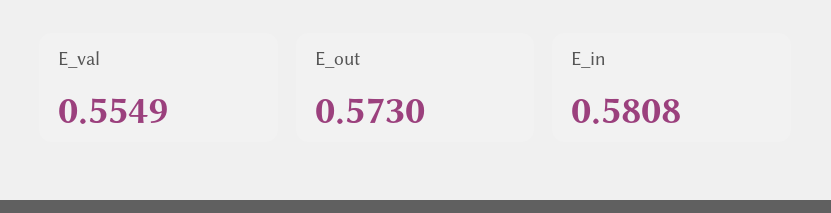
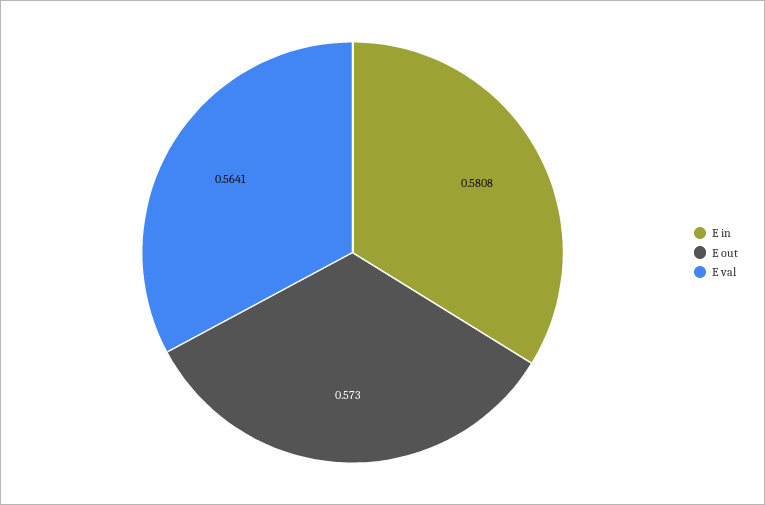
E_val: 0.5549 -> 0.5641

